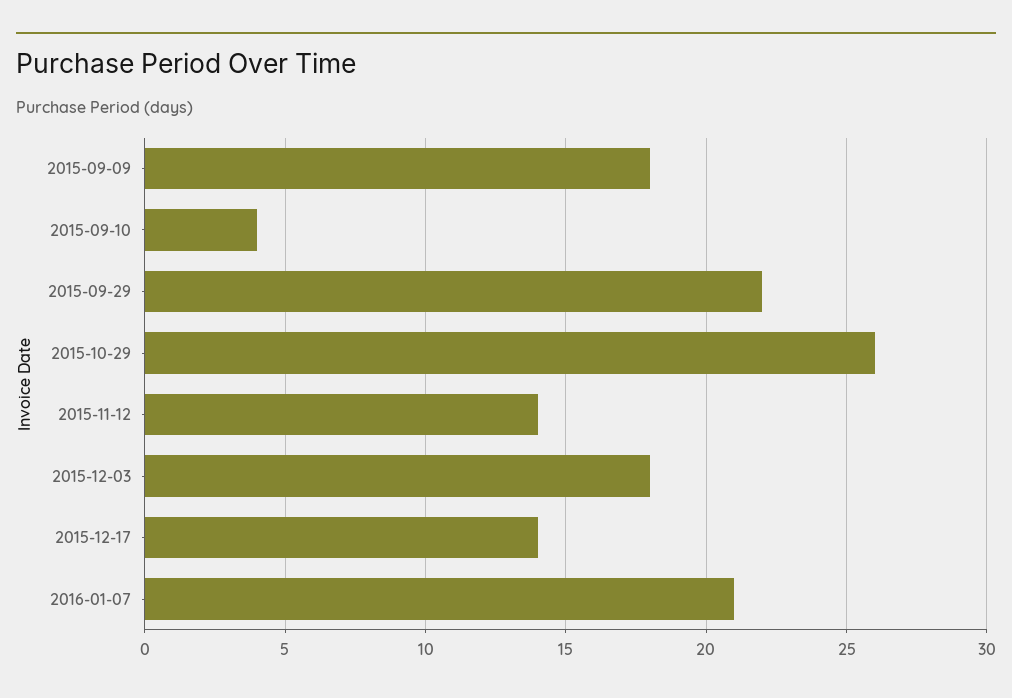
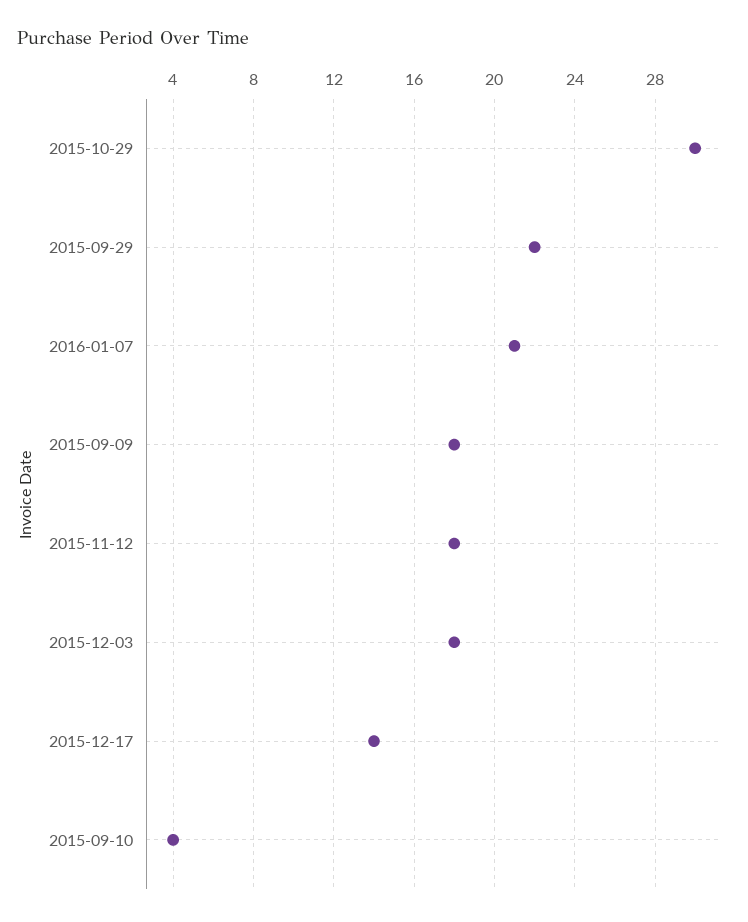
2015-10-29: 26 -> 30
2015-11-12: 14 -> 18

